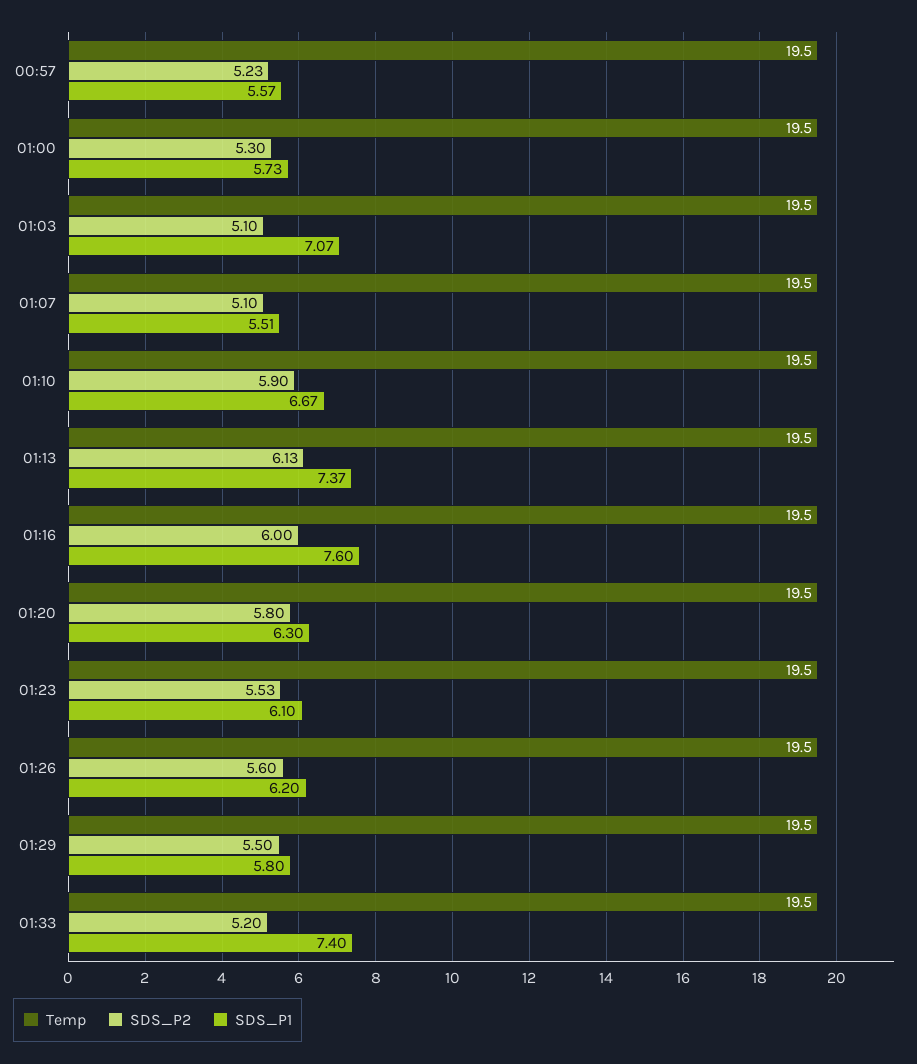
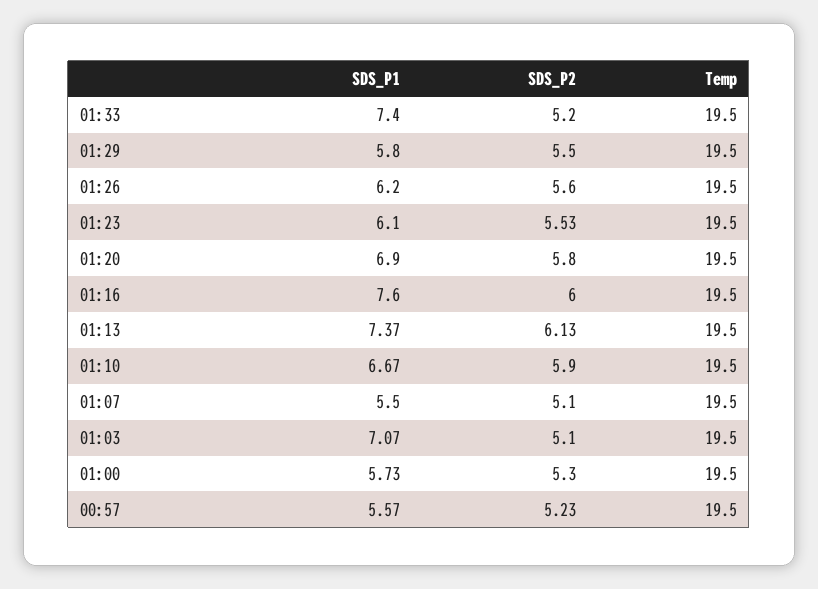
SDS_P1, 01:07: 5.51 -> 5.5
SDS_P1, 01:20: 6.3 -> 6.9

